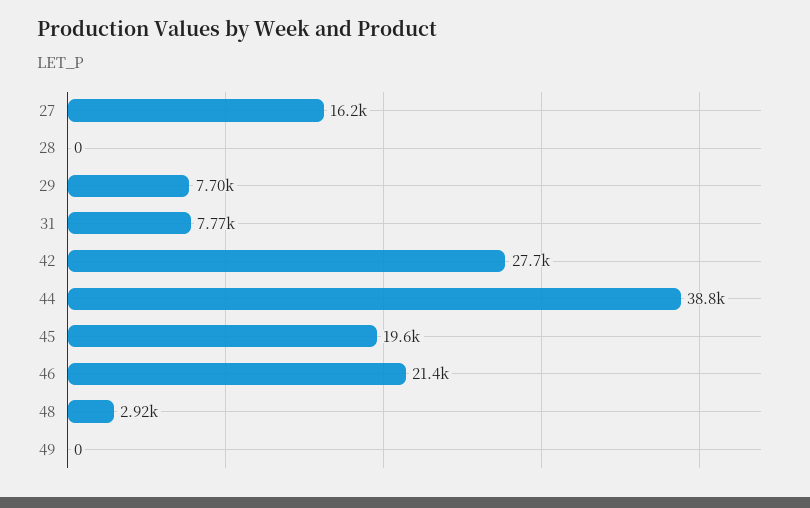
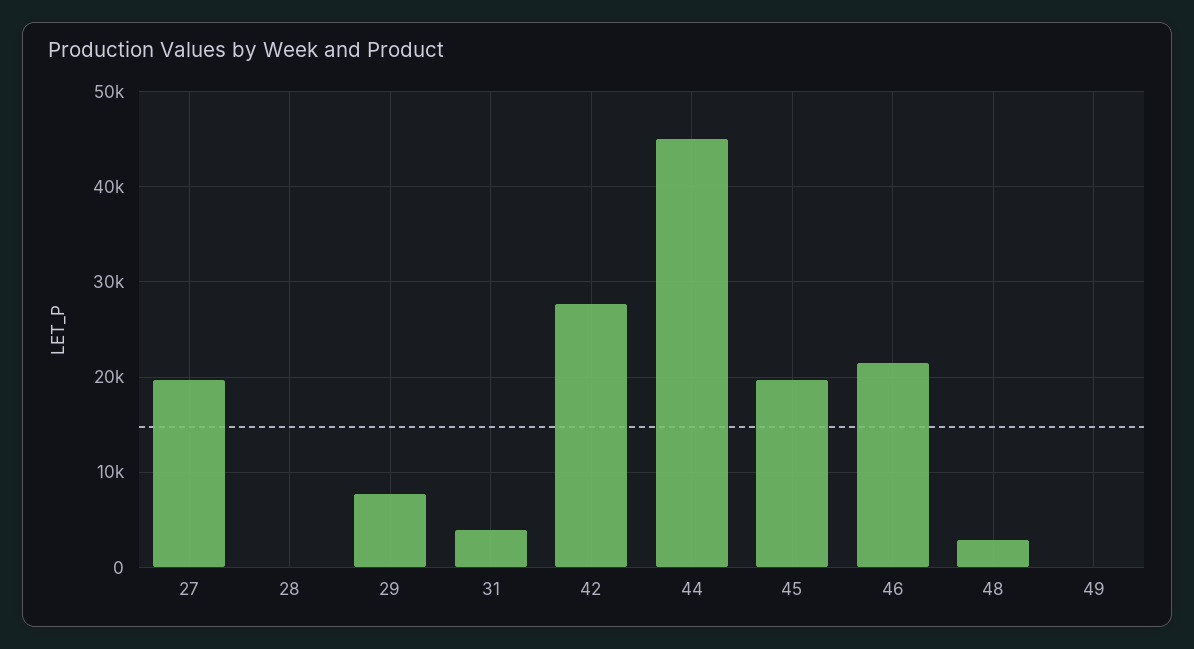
27: 16200 -> 20000
31: 7770 -> 4000
44: 38800 -> 45000

